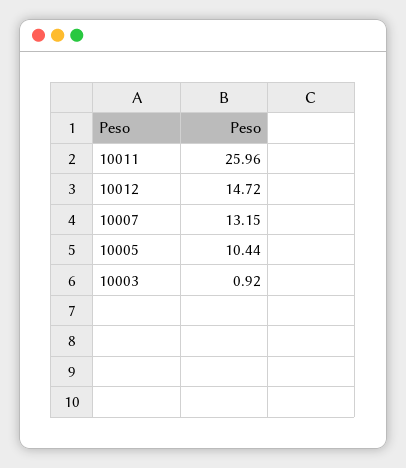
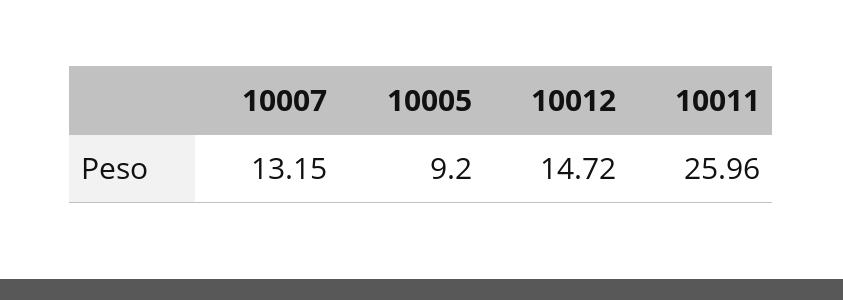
10005: 10.44 -> 9.2
10003: 0.92 -> none

